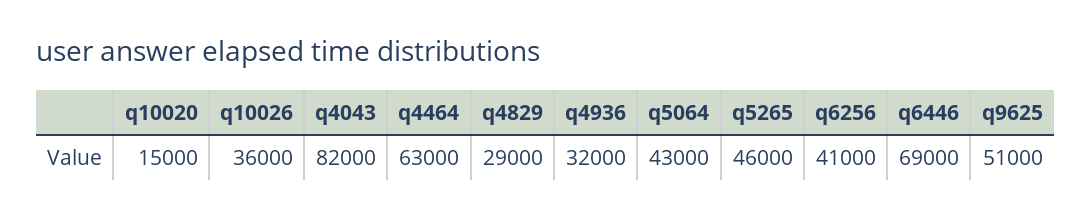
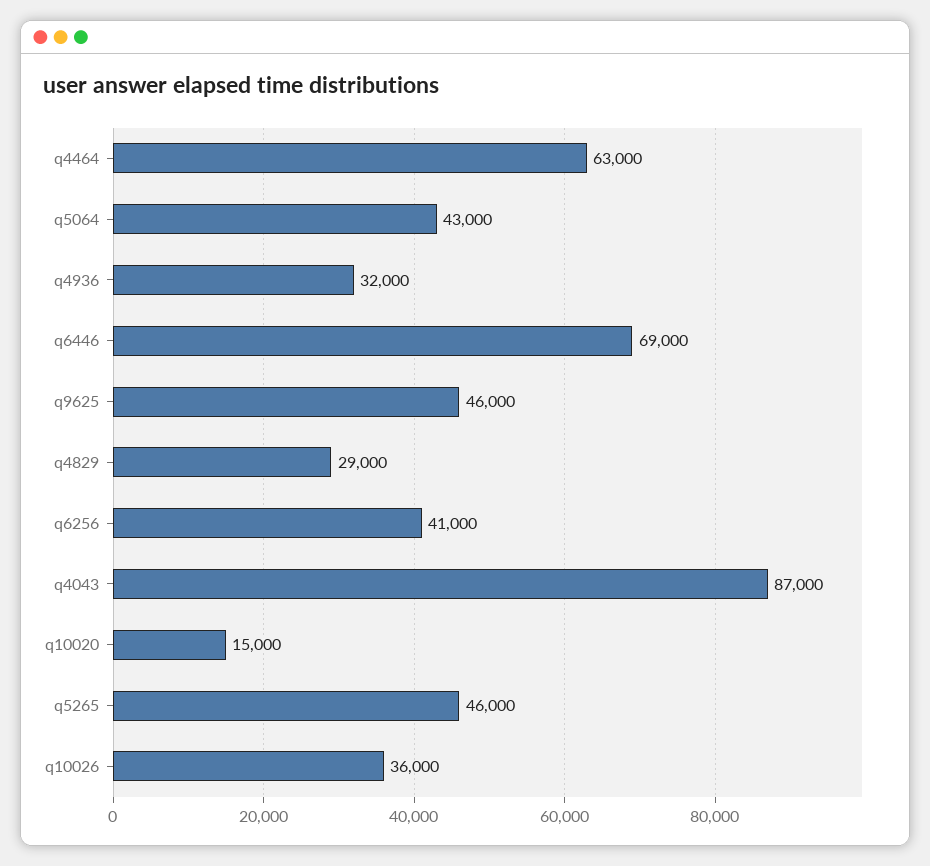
q4043: 82000 -> 87000
q9625: 51000 -> 46000

